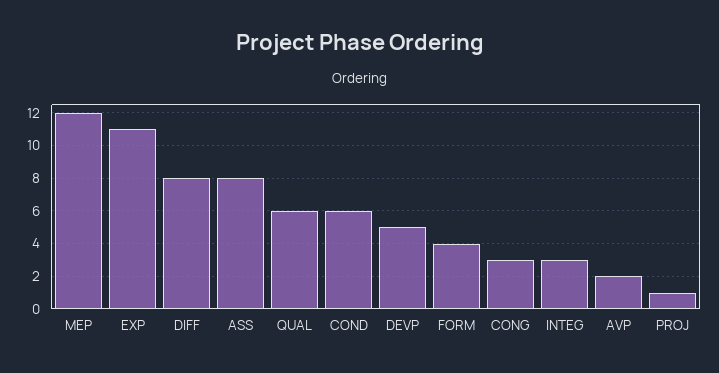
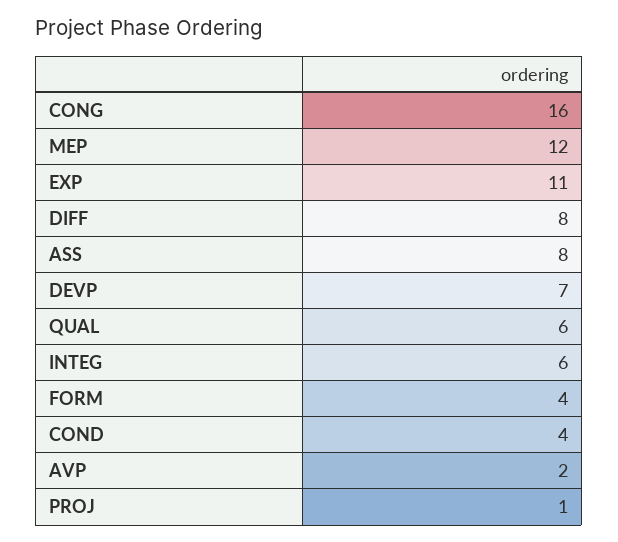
COND: 6 -> 4
DEVP: 5 -> 7
CONG: 3 -> 16
INTEG: 3 -> 6

